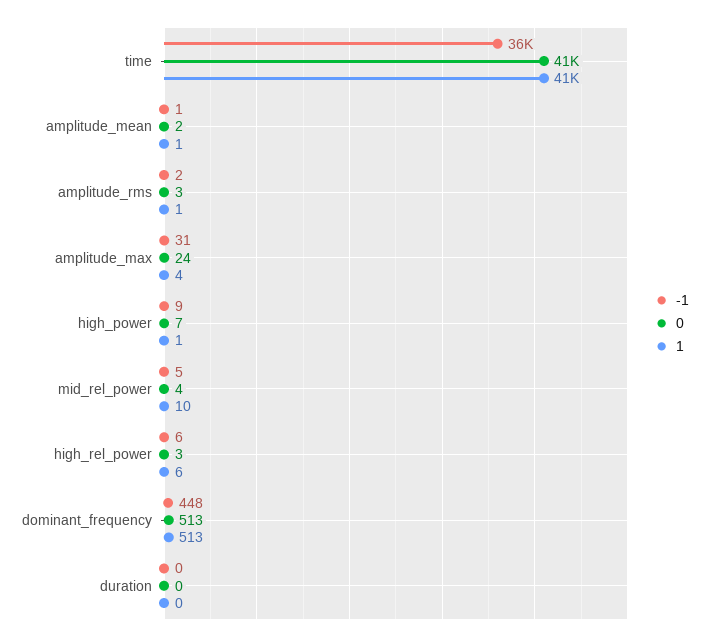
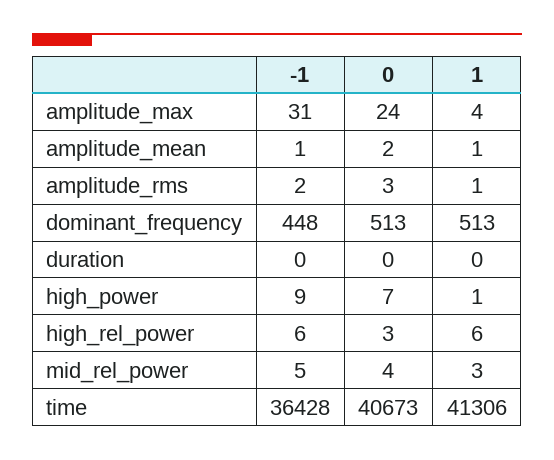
1, mid_rel_power: 10 -> 3

